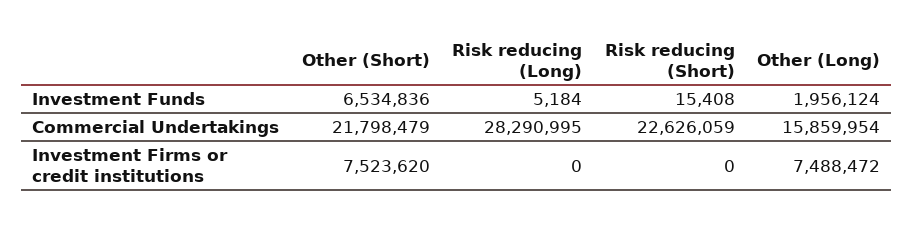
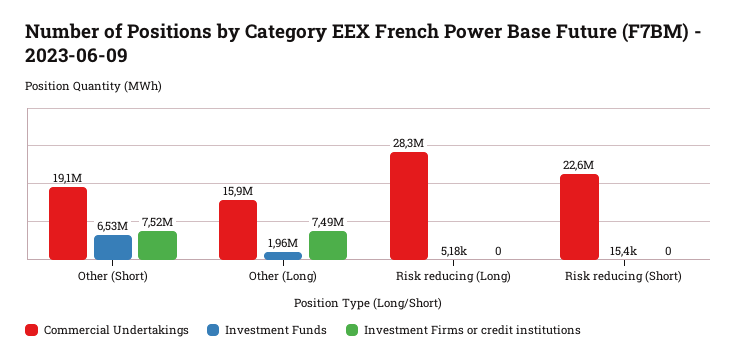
Commercial Undertakings, Other (Short): 21798479 -> 19100000

